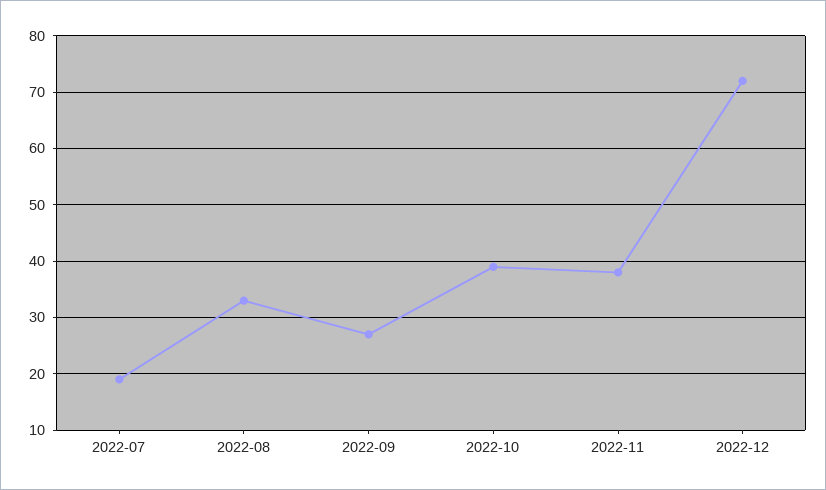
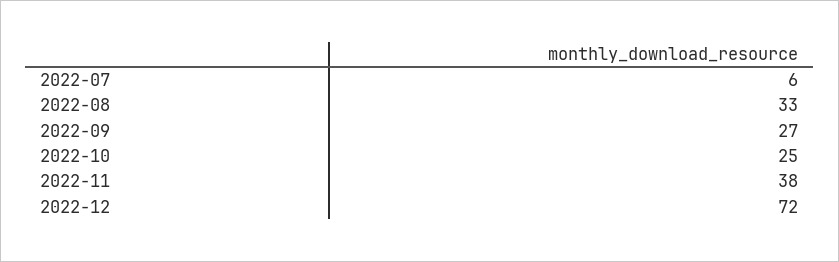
2022-07: 20 -> 6
2022-10: 40 -> 25

